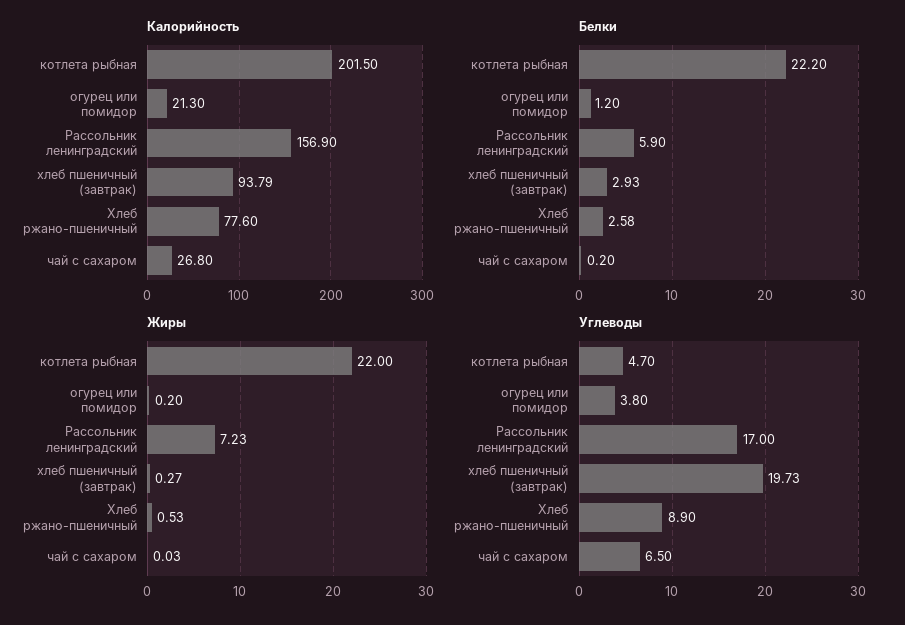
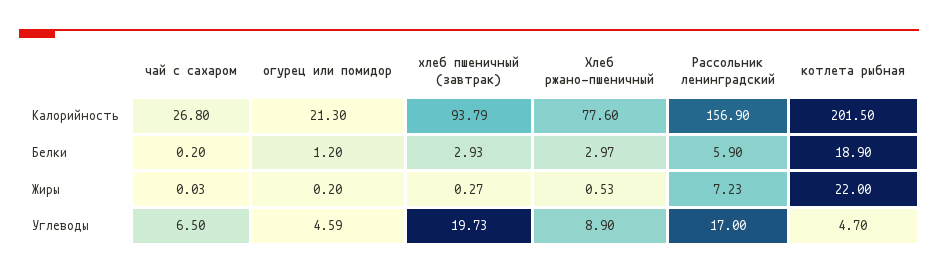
Белки, котлета рыбная: 22.2 -> 18.9
Белки, Хлеб ржано-пшеничный: 2.58 -> 2.97
Углеводы, огурец или помидор: 3.8 -> 4.59

